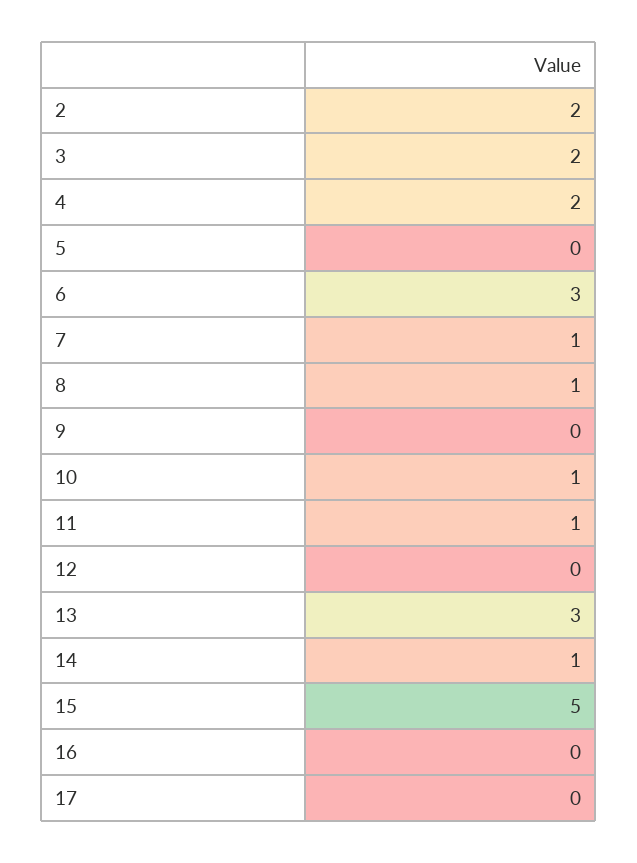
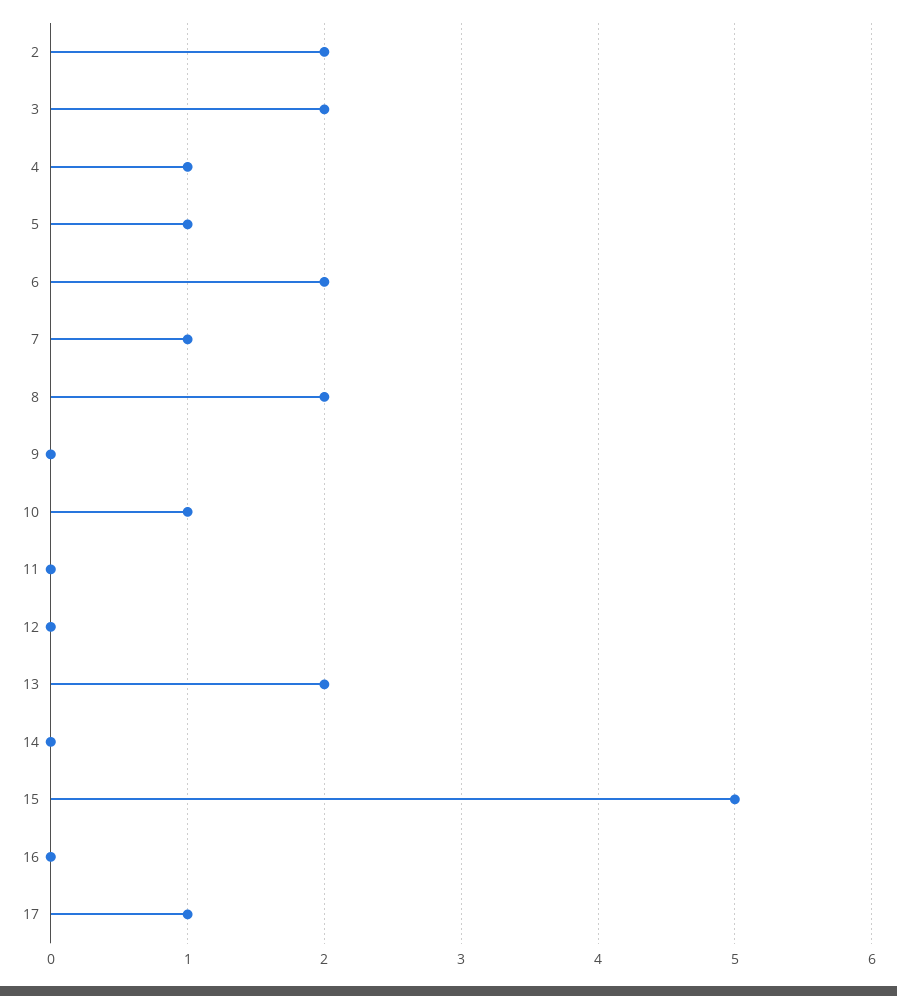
4: 2 -> 1
5: 0 -> 1
6: 3 -> 2
8: 1 -> 2
11: 1 -> 0
13: 3 -> 2
14: 1 -> 0
17: 0 -> 1

